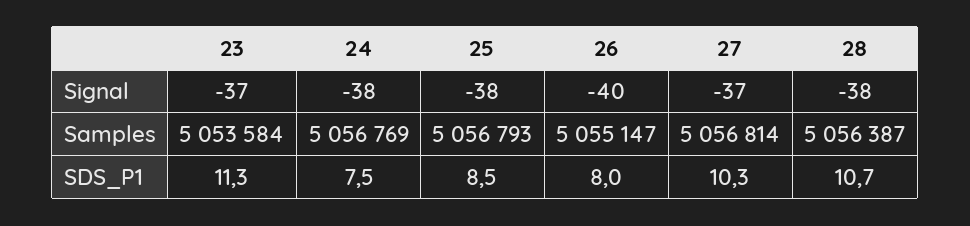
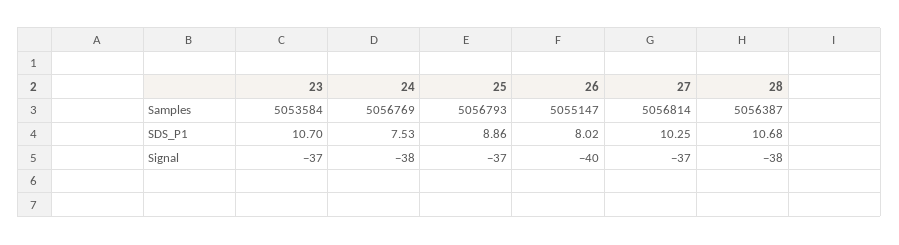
25, Signal: -38 -> -37
23, SDS_P1: 11.3 -> 10.7
25, SDS_P1: 8.5 -> 8.86

